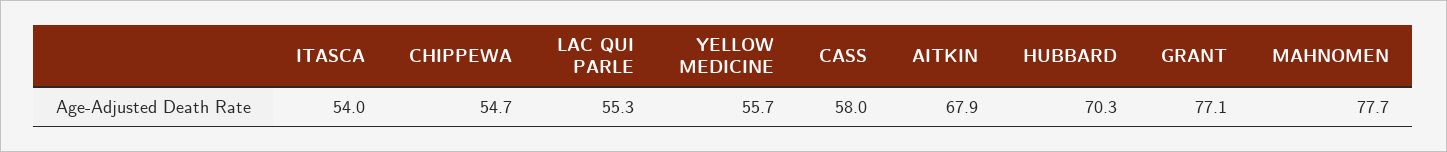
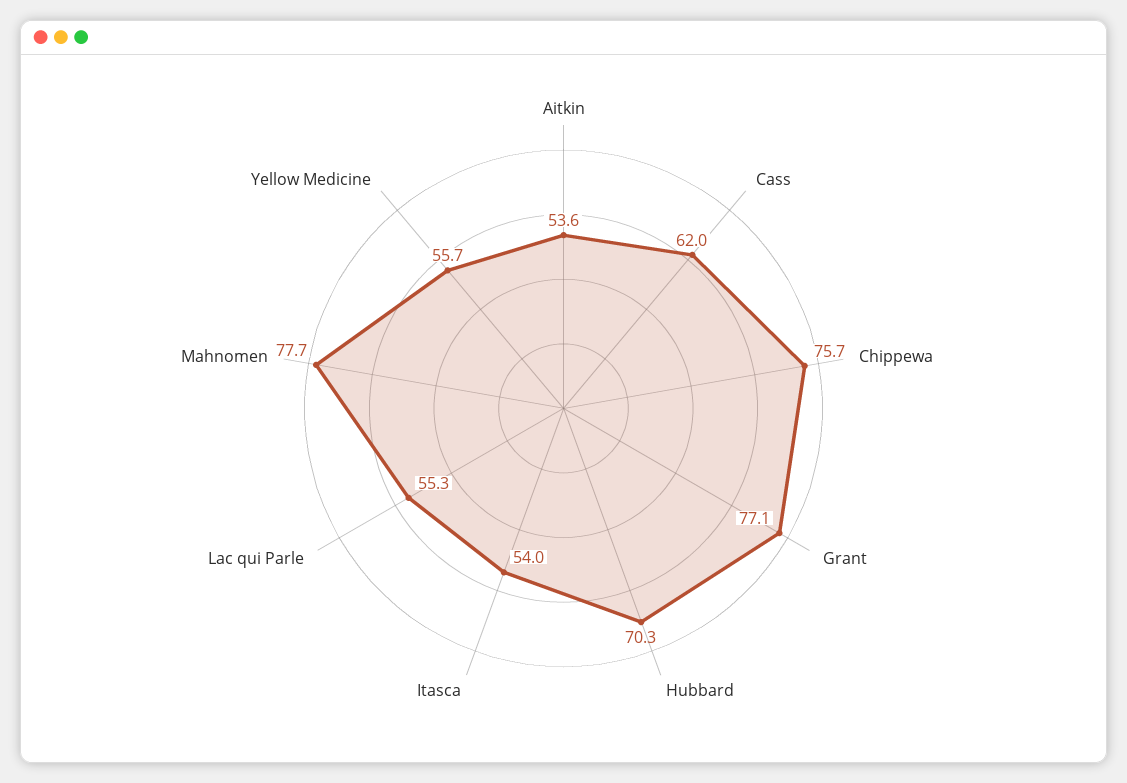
CHIPPEWA: 54.7 -> 75.7
CASS: 58 -> 62
AITKIN: 67.9 -> 53.6

